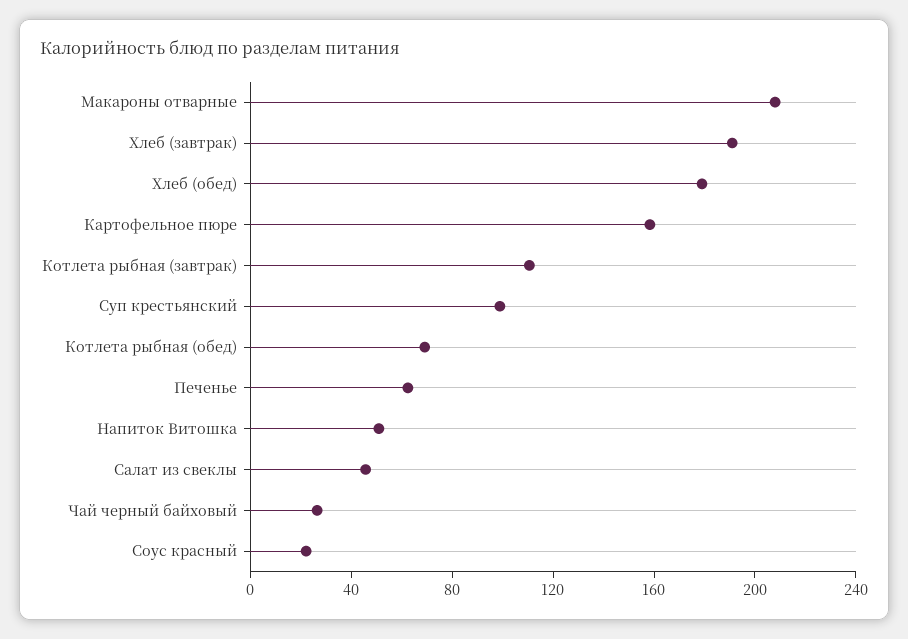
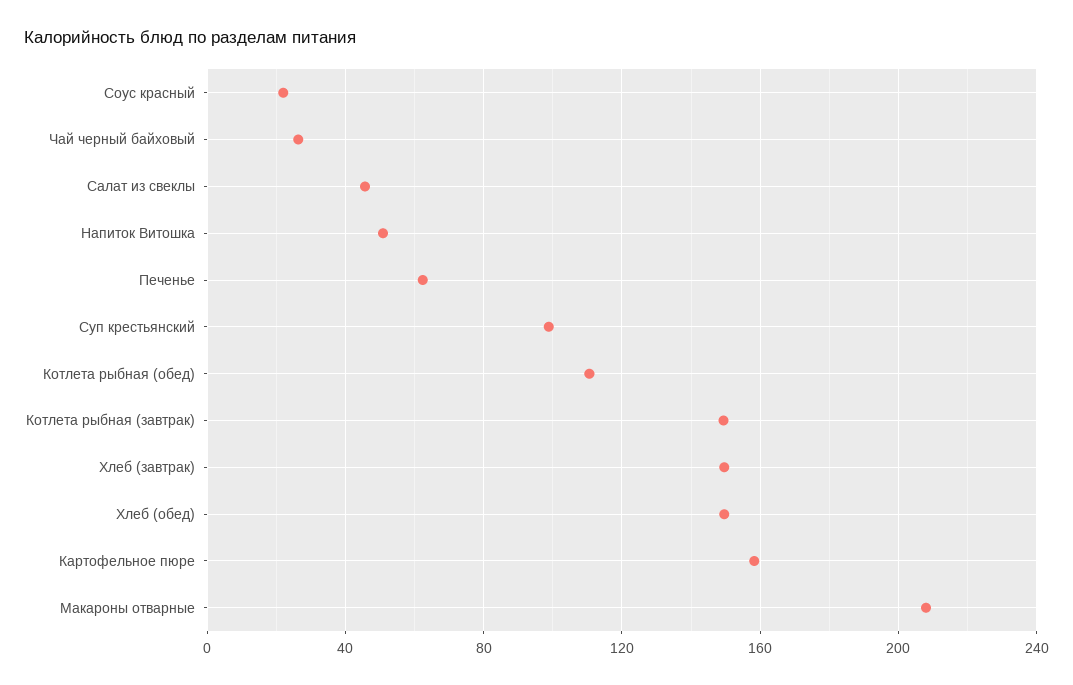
Хлеб (завтрак): 190 -> 150
Хлеб (обед): 180 -> 150
Котлета рыбная (завтрак): 110 -> 150
Котлета рыбная (обед): 70 -> 110

